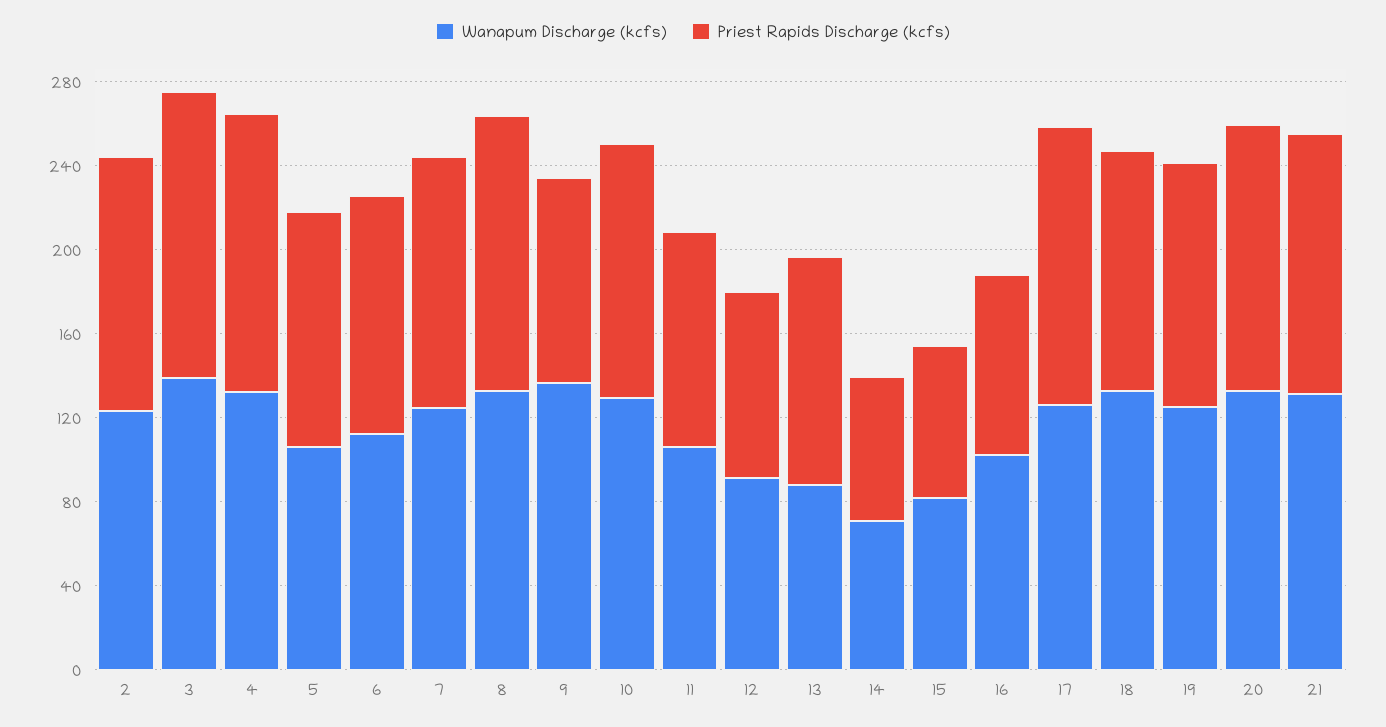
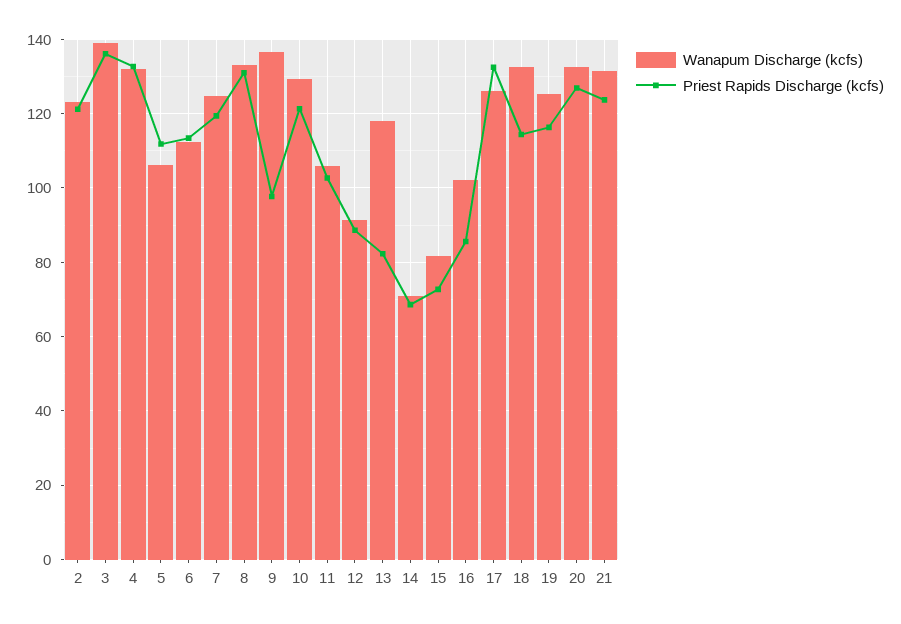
Wanapum Discharge (kcfs), 13: 90 -> 118
Priest Rapids Discharge (kcfs), 13: 110 -> 82

